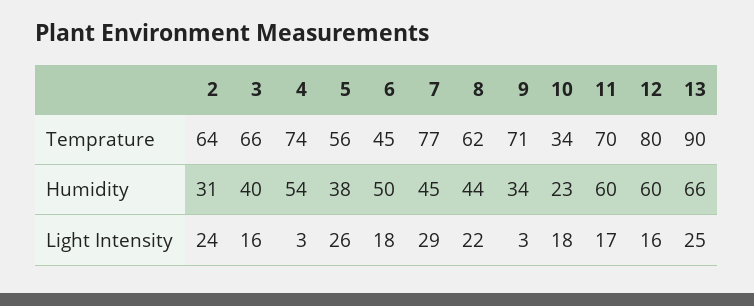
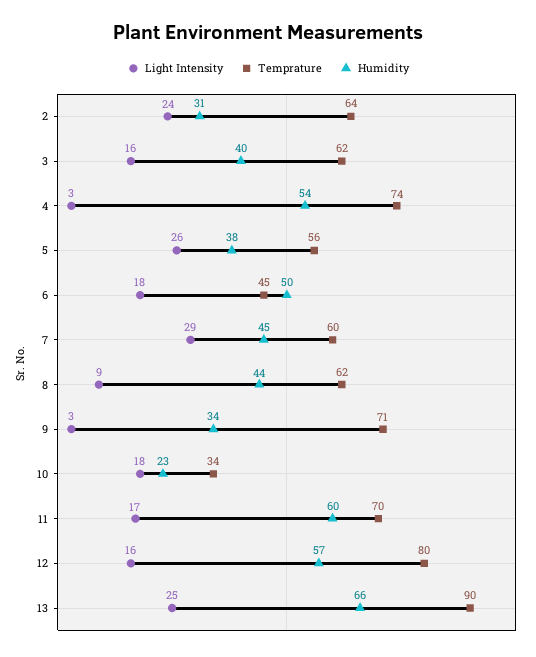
Temprature, 3: 66 -> 62
Temprature, 7: 77 -> 60
Humidity, 12: 60 -> 57
Light Intensity, 8: 22 -> 9

